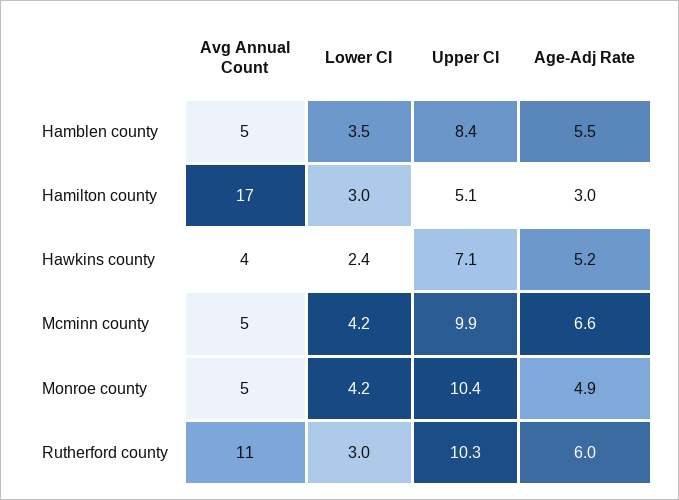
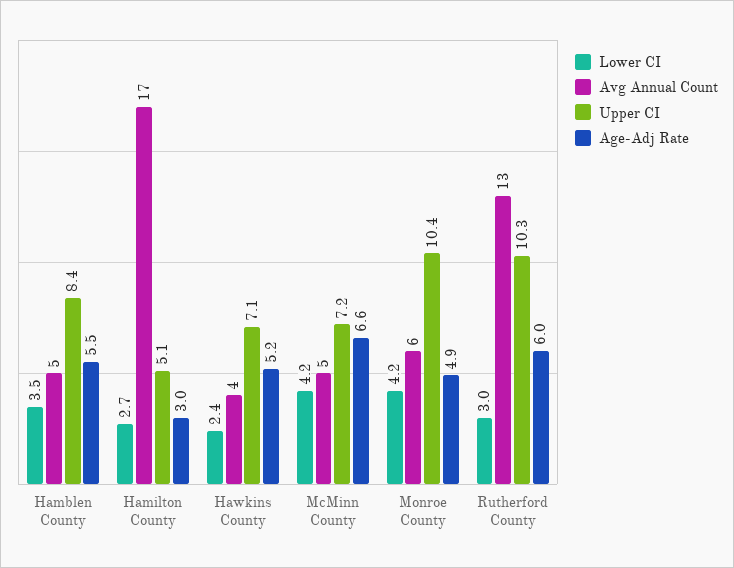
Lower CI, Hamilton county: 3 -> 2.7
Upper CI, Mcminn county: 9.9 -> 7.2
Avg Annual Count, Monroe county: 5 -> 6
Avg Annual Count, Rutherford county: 11 -> 13

